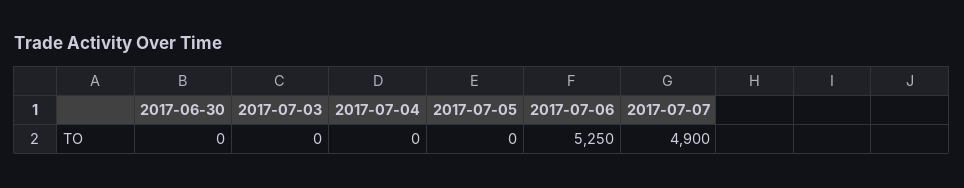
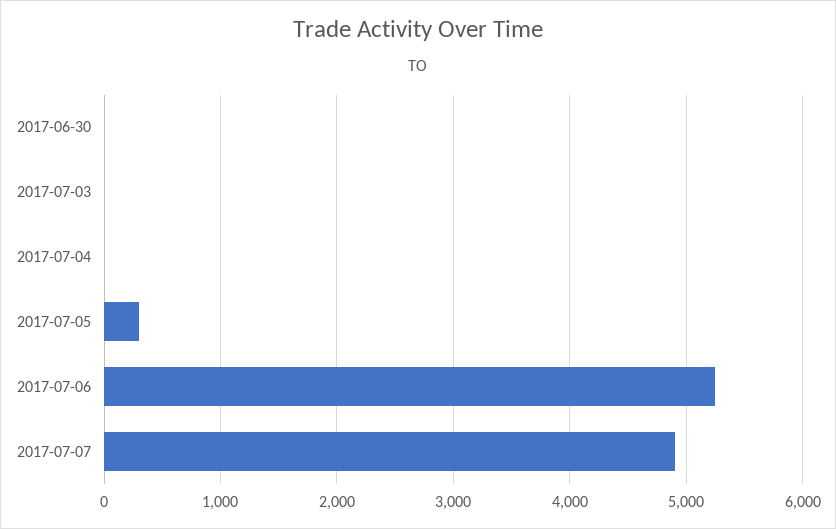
2017-07-05: 0 -> 300

